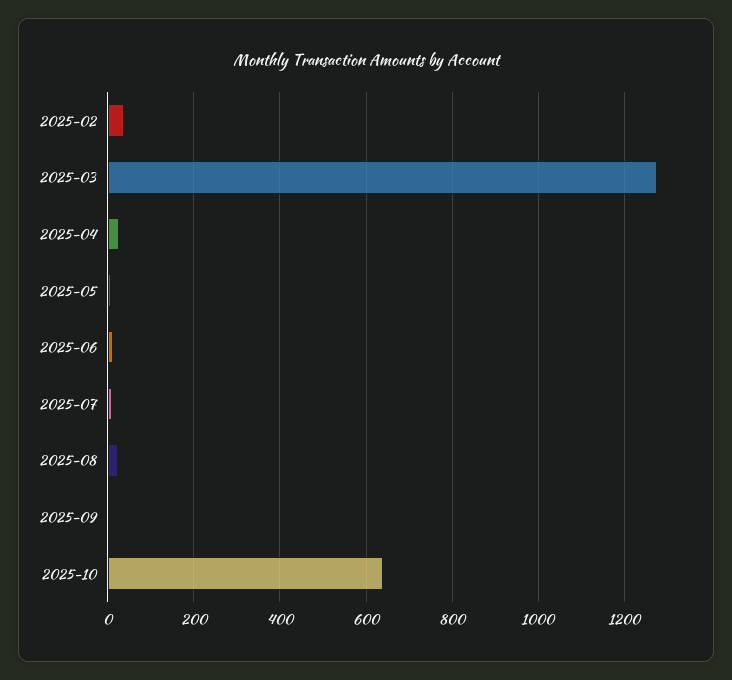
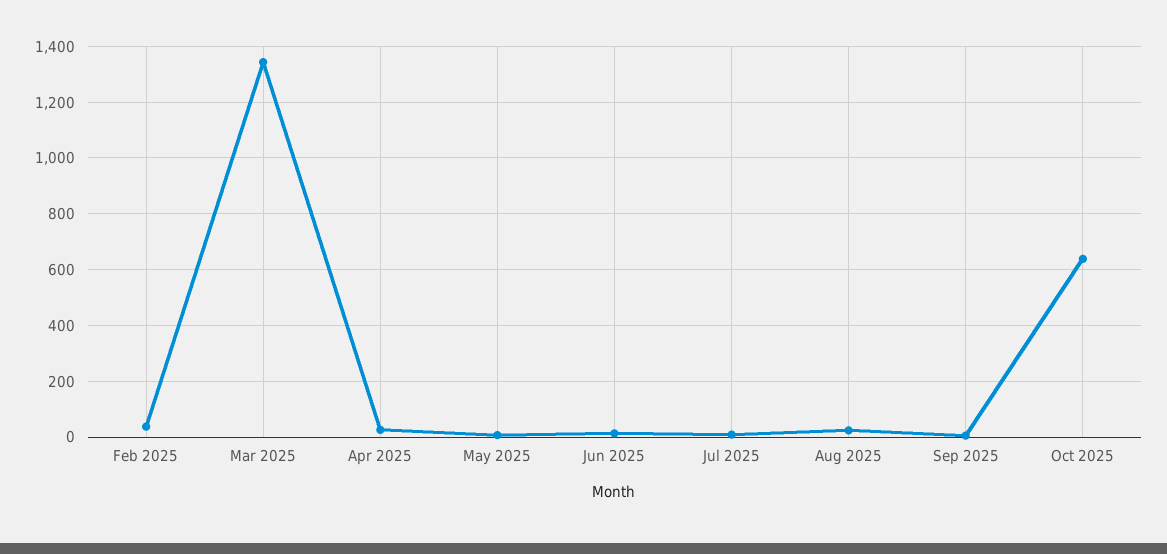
2025-03: 1280 -> 1350

